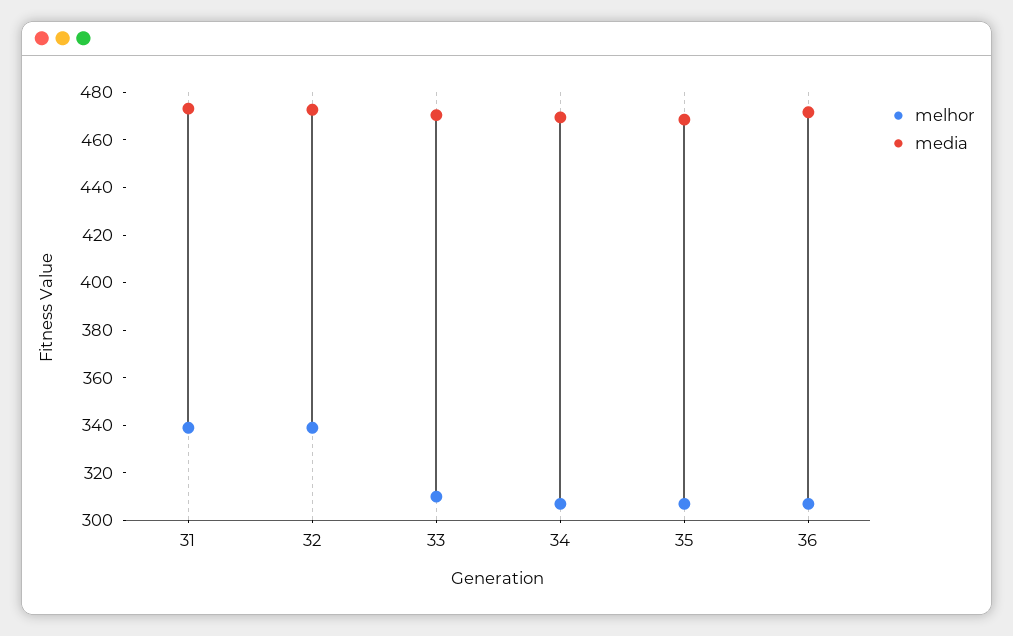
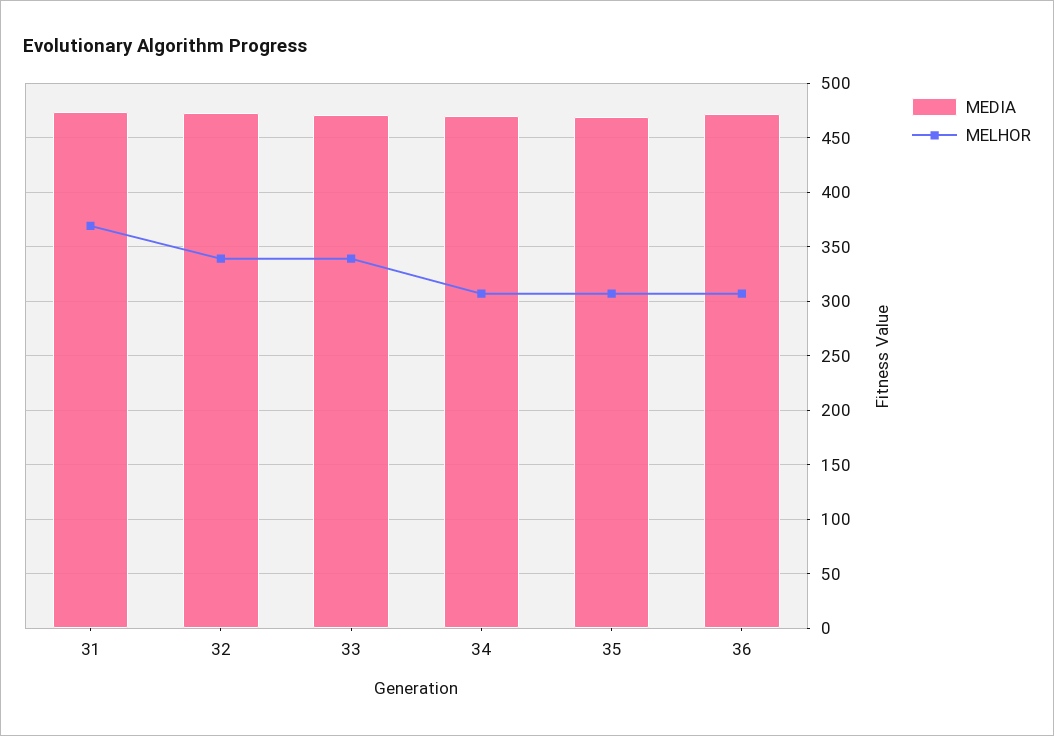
melhor, 31: 340 -> 370
melhor, 33: 310 -> 340

